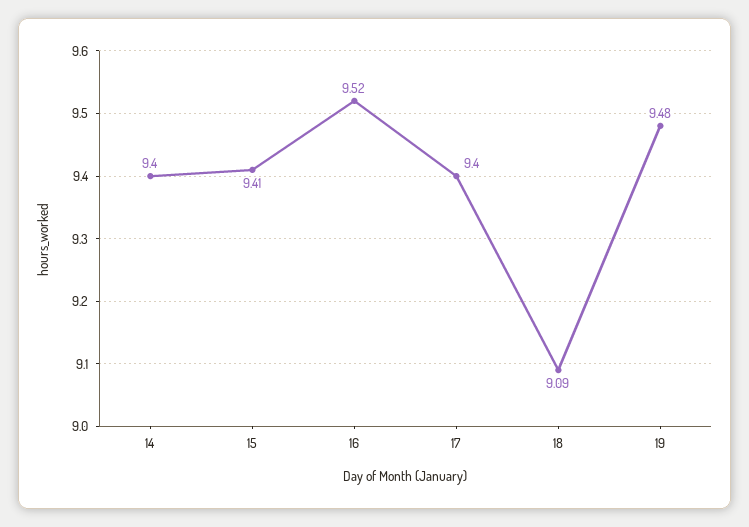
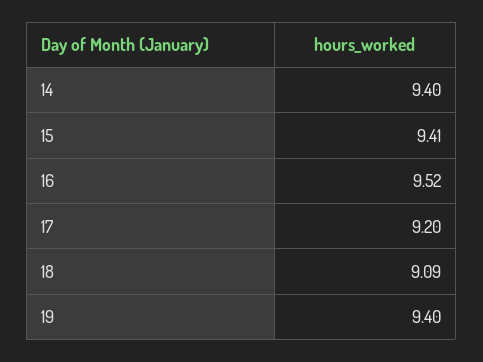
17: 9.4 -> 9.2
19: 9.48 -> 9.4

